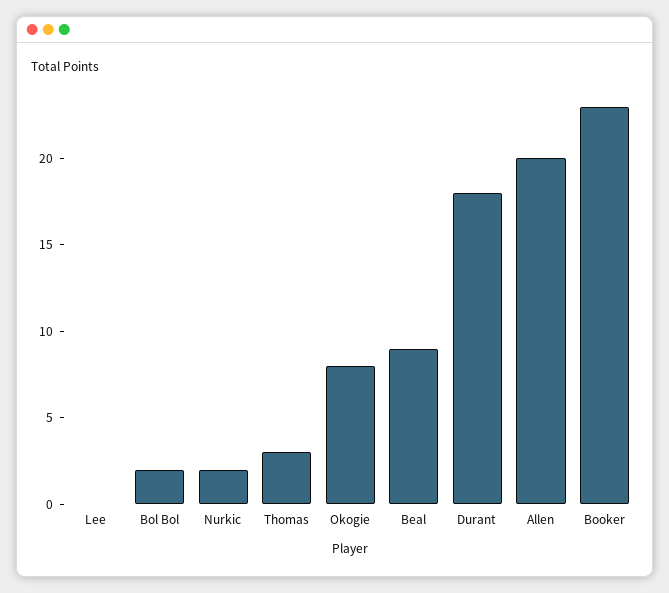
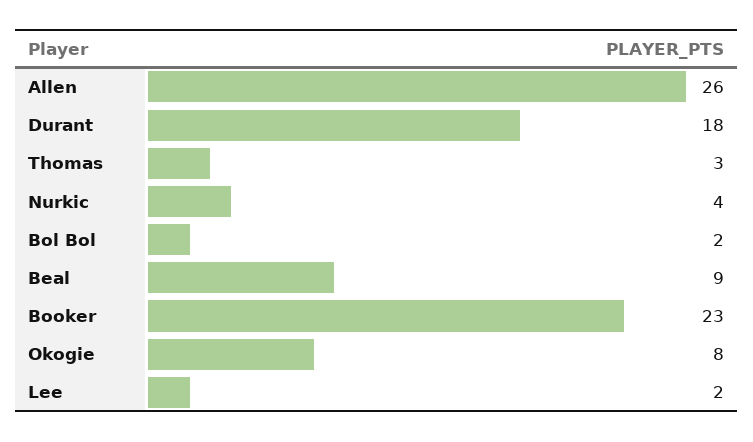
Lee: 0 -> 2
Nurkic: 2 -> 4
Allen: 20 -> 26

